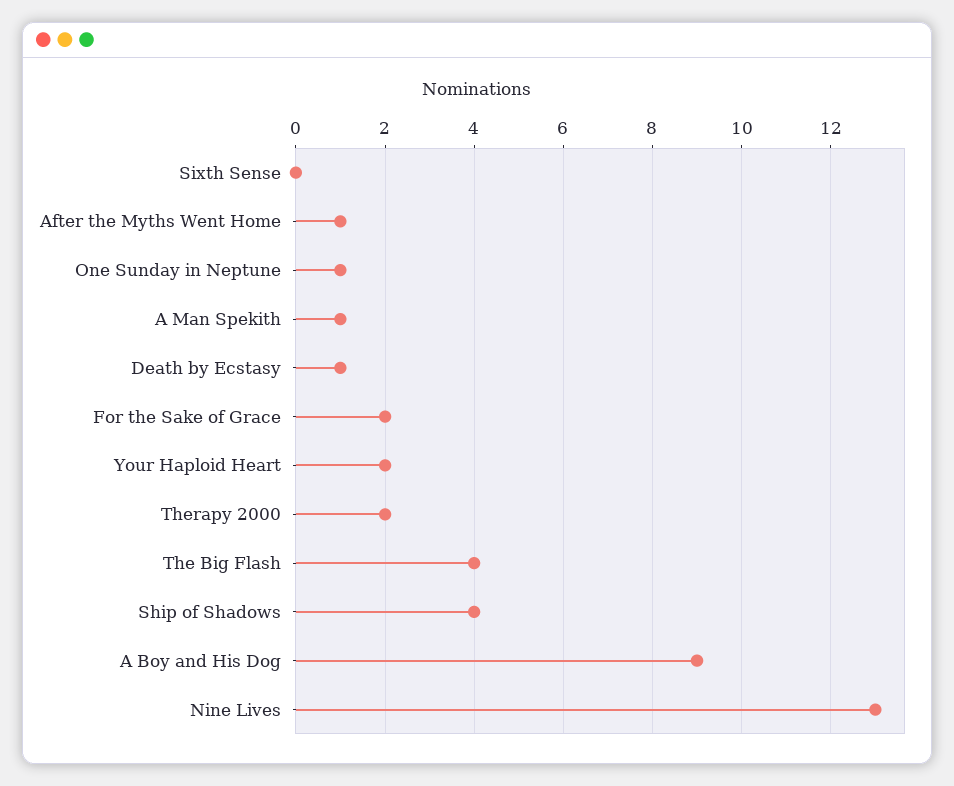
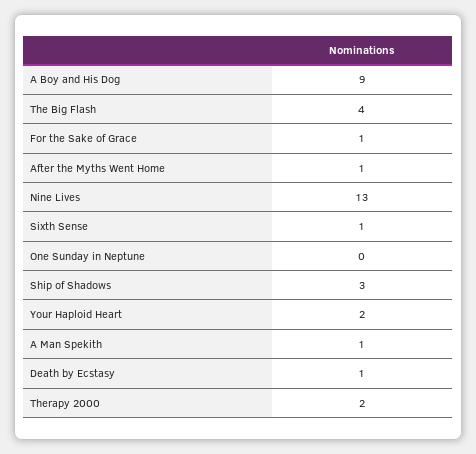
Sixth Sense: 0 -> 1
One Sunday in Neptune: 1 -> 0
For the Sake of Grace: 2 -> 1
Ship of Shadows: 4 -> 3

